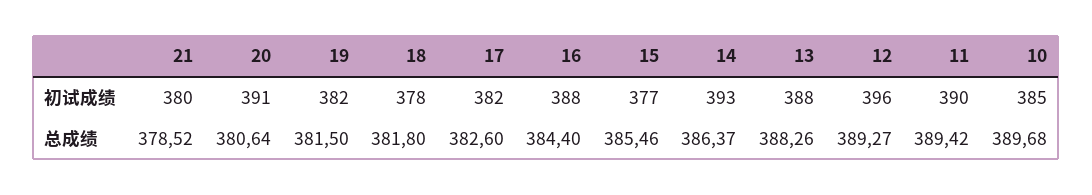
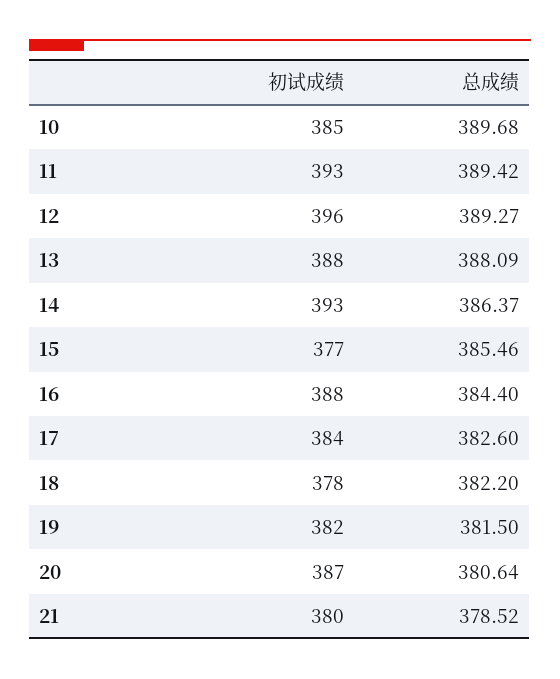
20, 初试成绩: 391 -> 387
17, 初试成绩: 382 -> 384
11, 初试成绩: 390 -> 393
18, 总成绩: 381.8 -> 382.2
13, 总成绩: 388.26 -> 388.09

